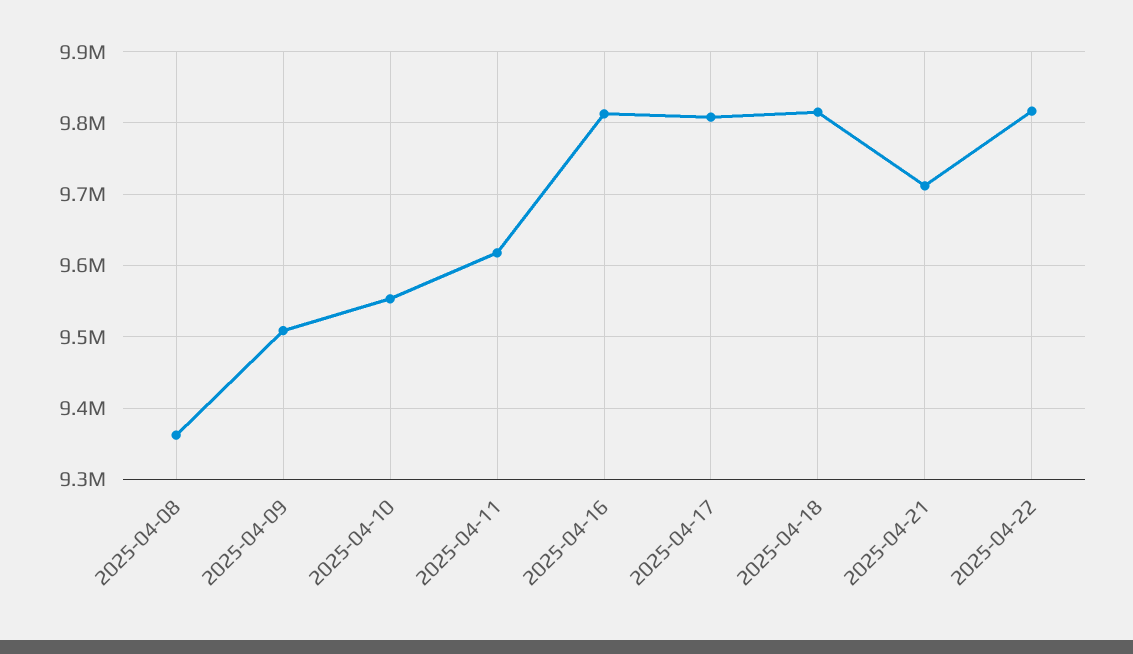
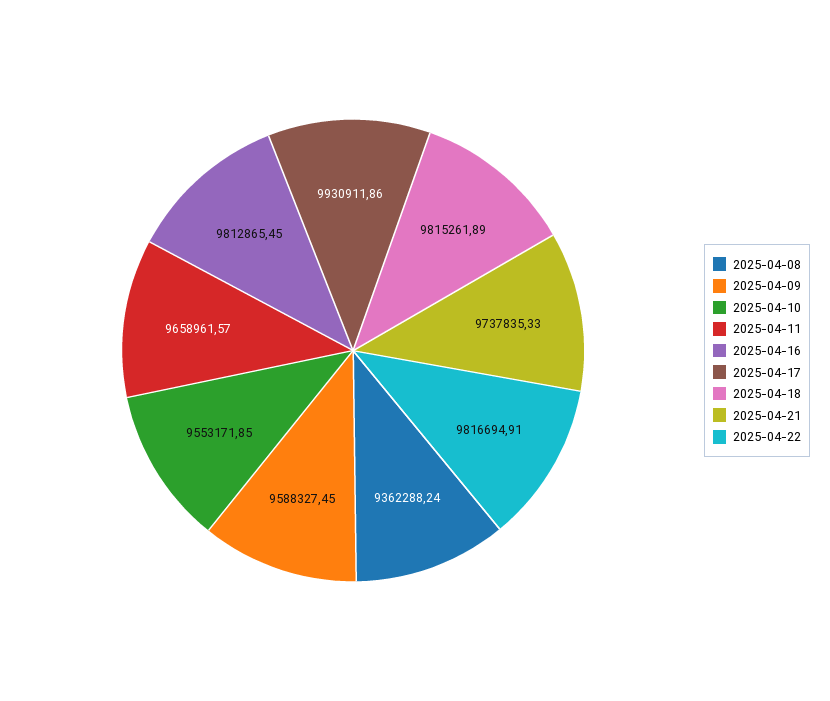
2025-04-09: 9510000 -> 9588327.45
2025-04-11: 9620000 -> 9658961.57
2025-04-17: 9810000 -> 9930911.86
2025-04-21: 9710000 -> 9737835.33

